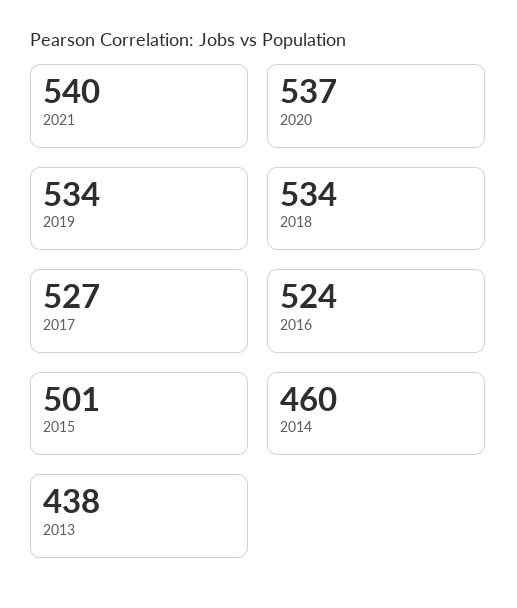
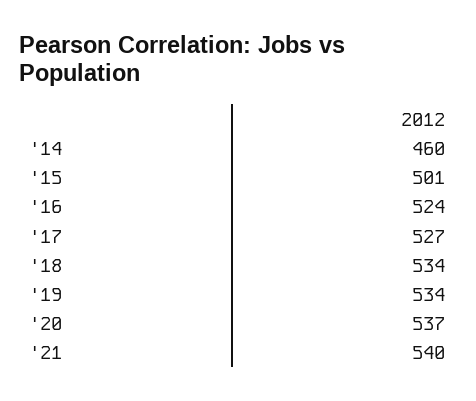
2013: 438 -> none

